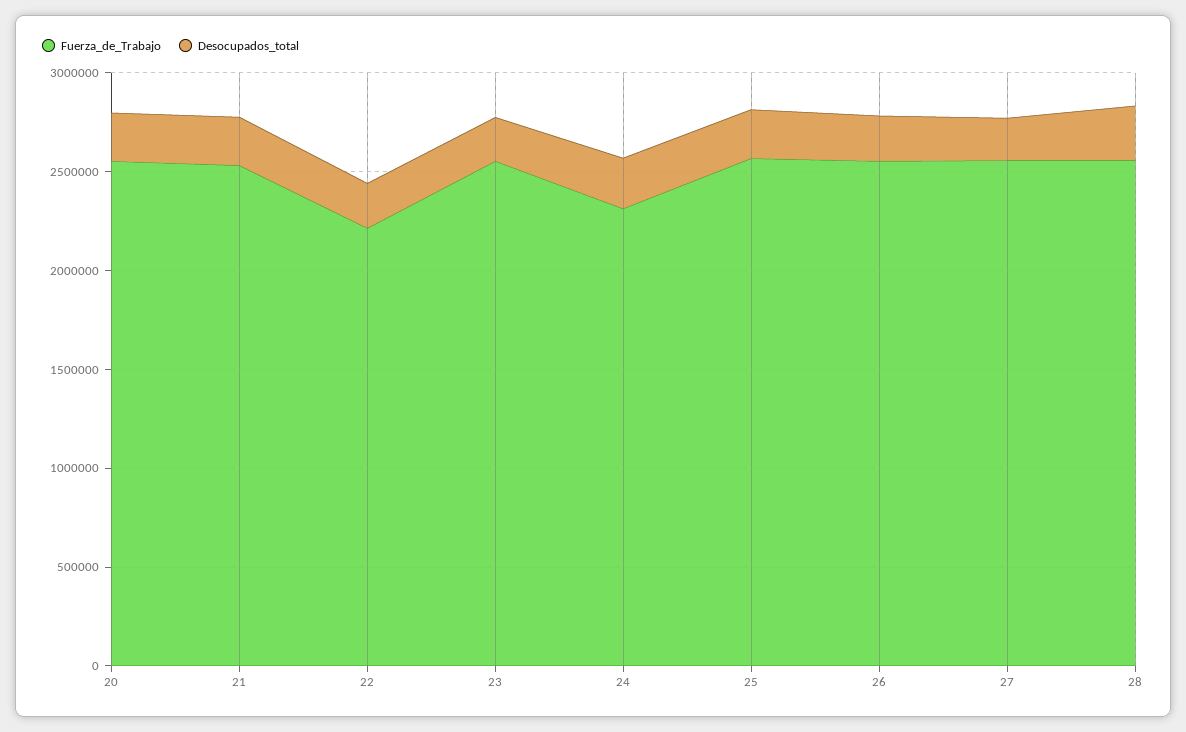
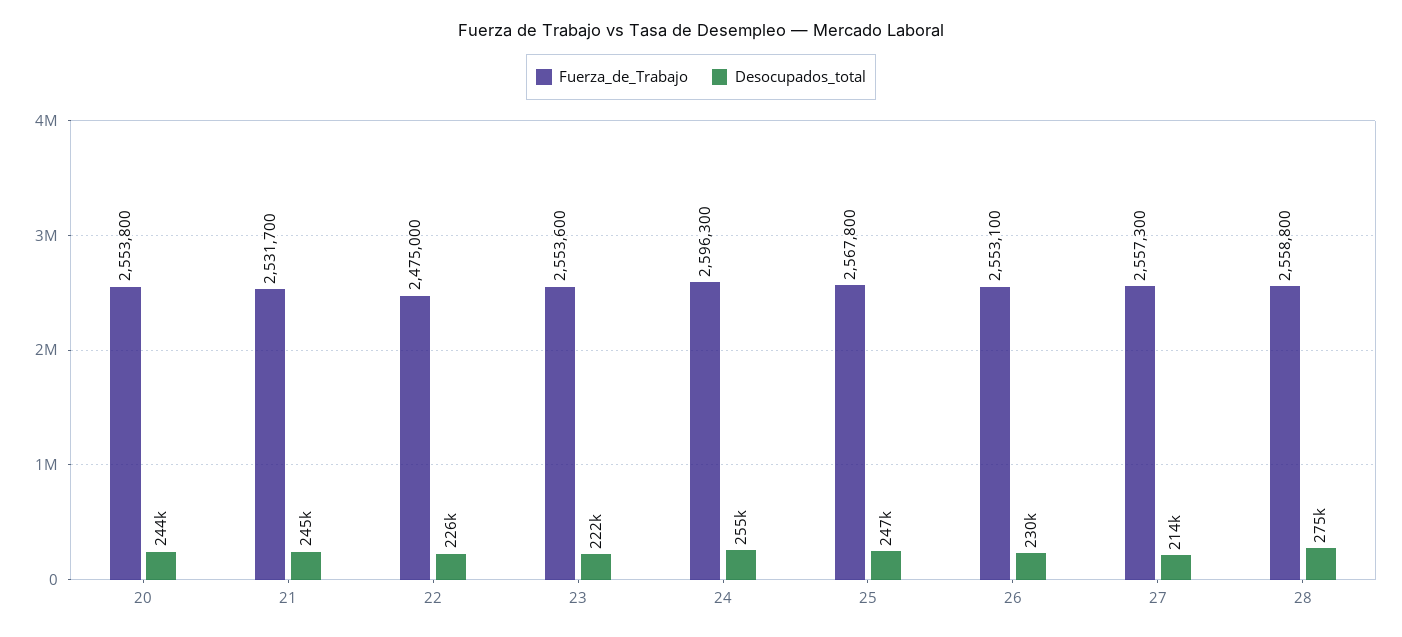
Fuerza_de_Trabajo, 22: 2200000 -> 2475000
Fuerza_de_Trabajo, 24: 2300000 -> 2596300

